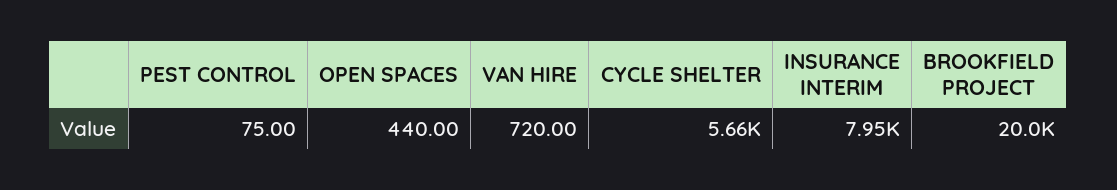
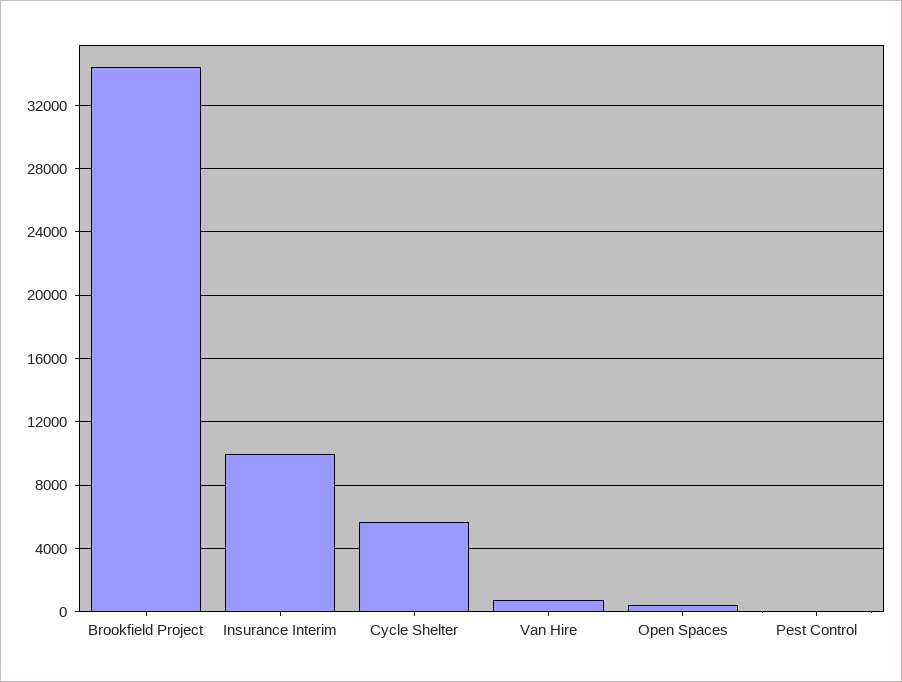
INSURANCE INTERIM: 7950 -> 10000
BROOKFIELD PROJECT: 20000 -> 34500

